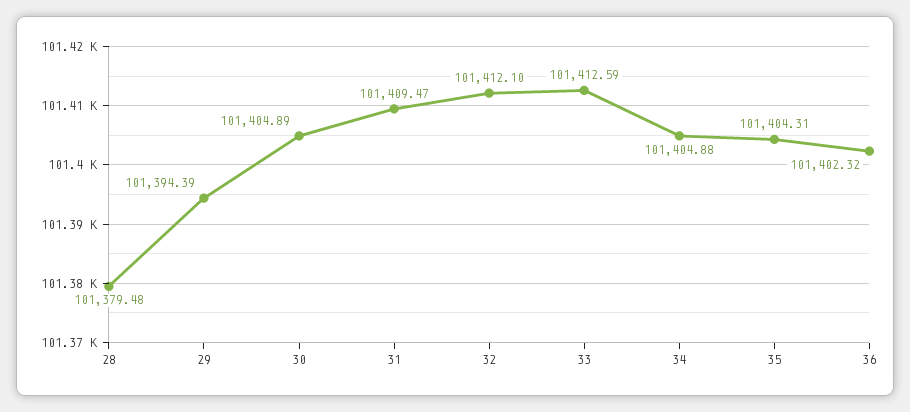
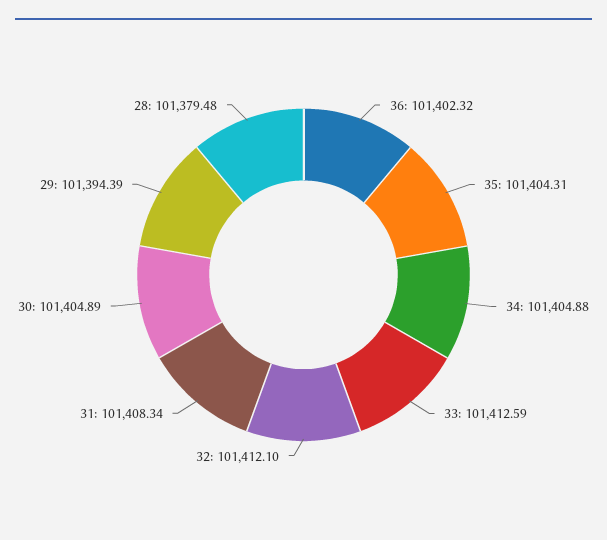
31: 101409.47 -> 101408.34

